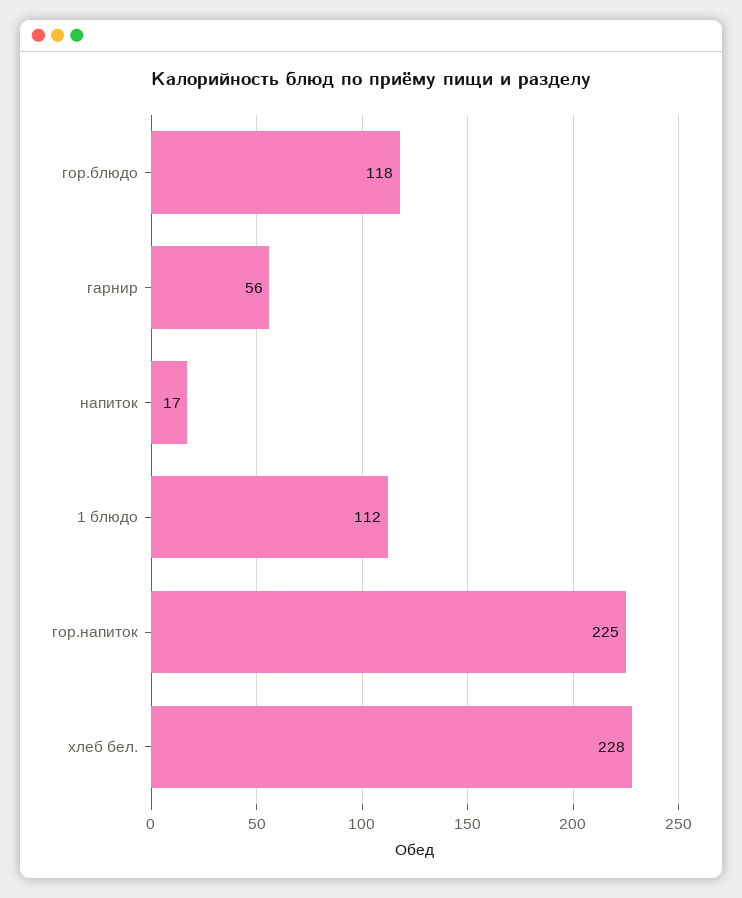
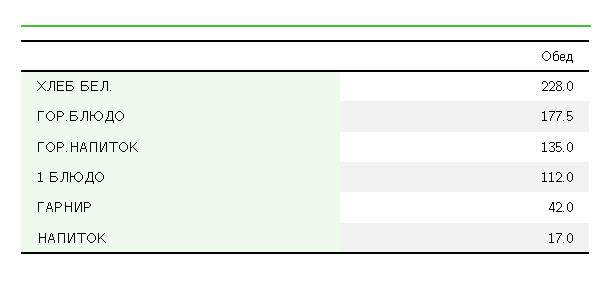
гор.блюдо: 118 -> 177.5
гарнир: 56 -> 42
гор.напиток: 225 -> 135

